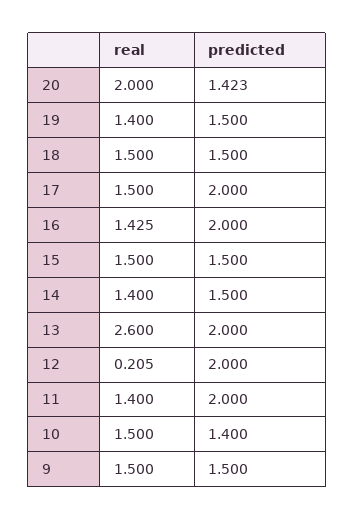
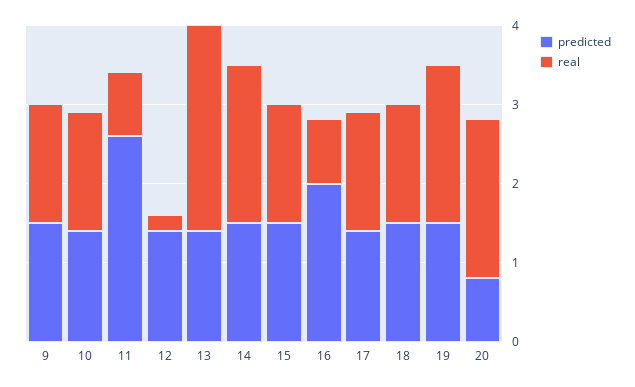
predicted, 20: 1.423 -> 0.8
real, 19: 1.4 -> 2
predicted, 17: 2 -> 1.4
real, 16: 1.425 -> 0.8
real, 14: 1.4 -> 2
predicted, 13: 2 -> 1.4
predicted, 12: 2 -> 1.4
real, 11: 1.4 -> 0.8
predicted, 11: 2 -> 2.6

